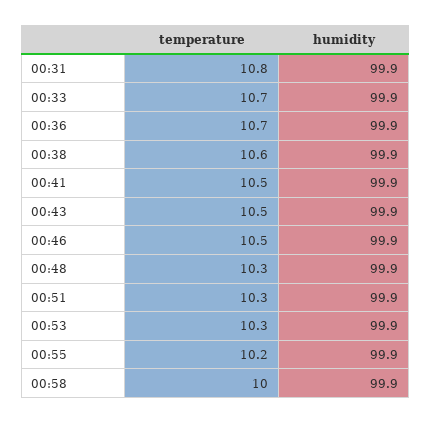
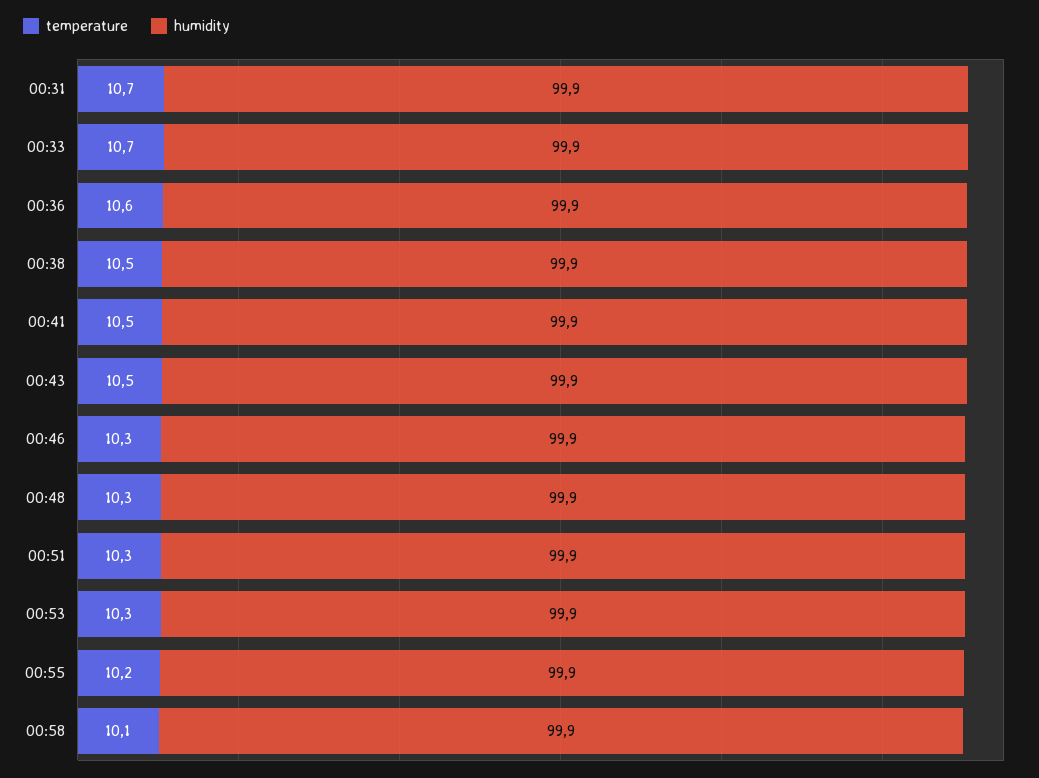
temperature, 00:31: 10.8 -> 10.7
temperature, 00:36: 10.7 -> 10.6
temperature, 00:38: 10.6 -> 10.5
temperature, 00:46: 10.5 -> 10.3
temperature, 00:58: 10 -> 10.1

